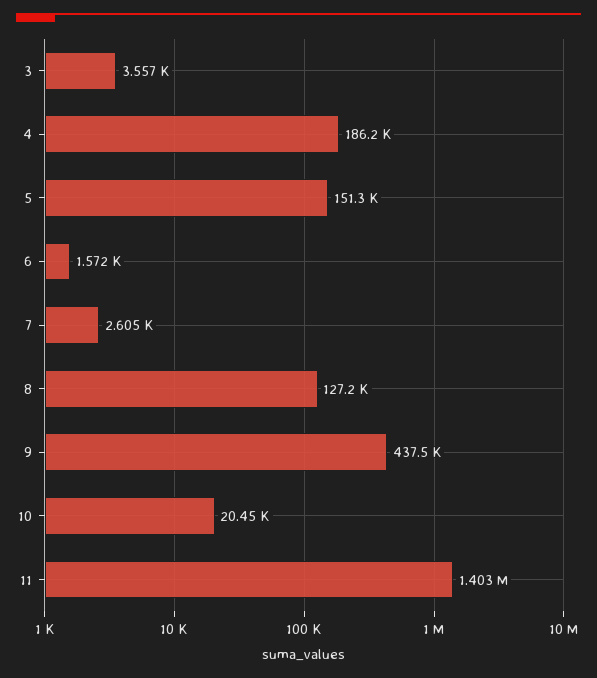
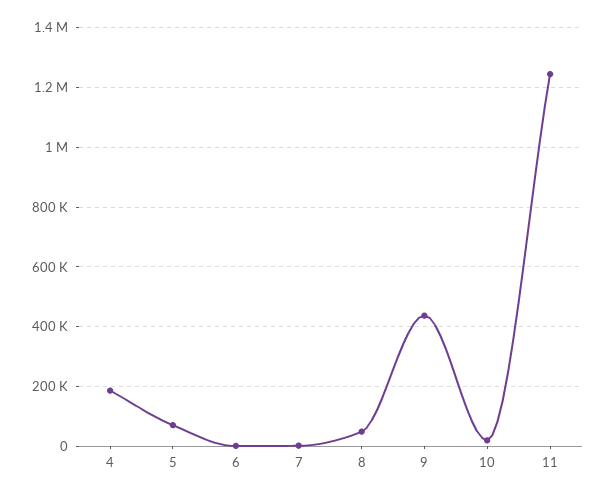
3: 3557 -> none
5: 151300 -> 75000
8: 127200 -> 50000
11: 1403000 -> 1250000

